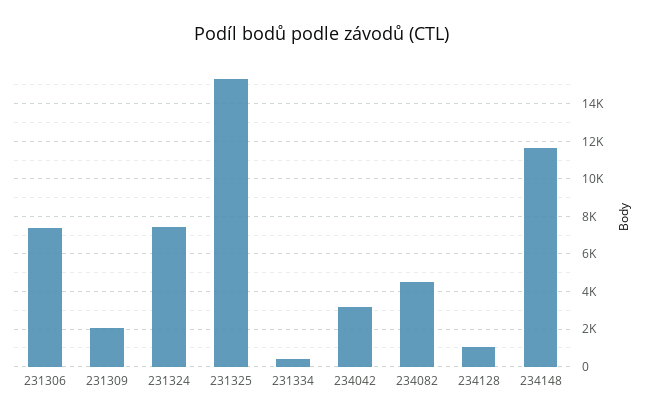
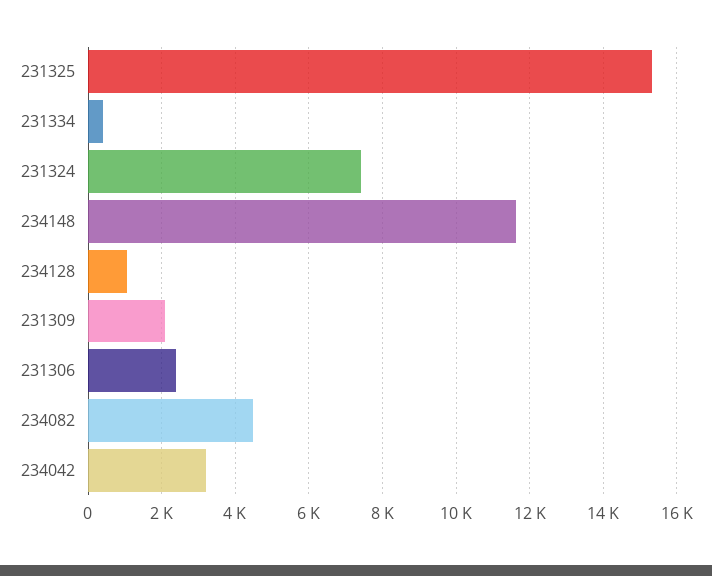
231306: 7500 -> 2400

